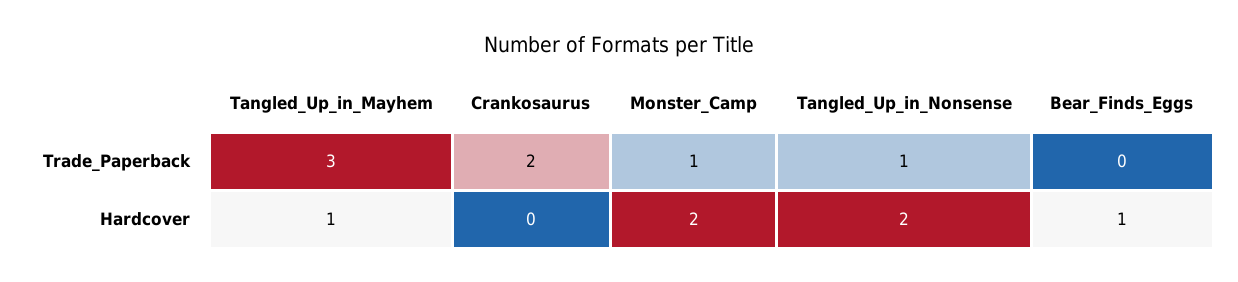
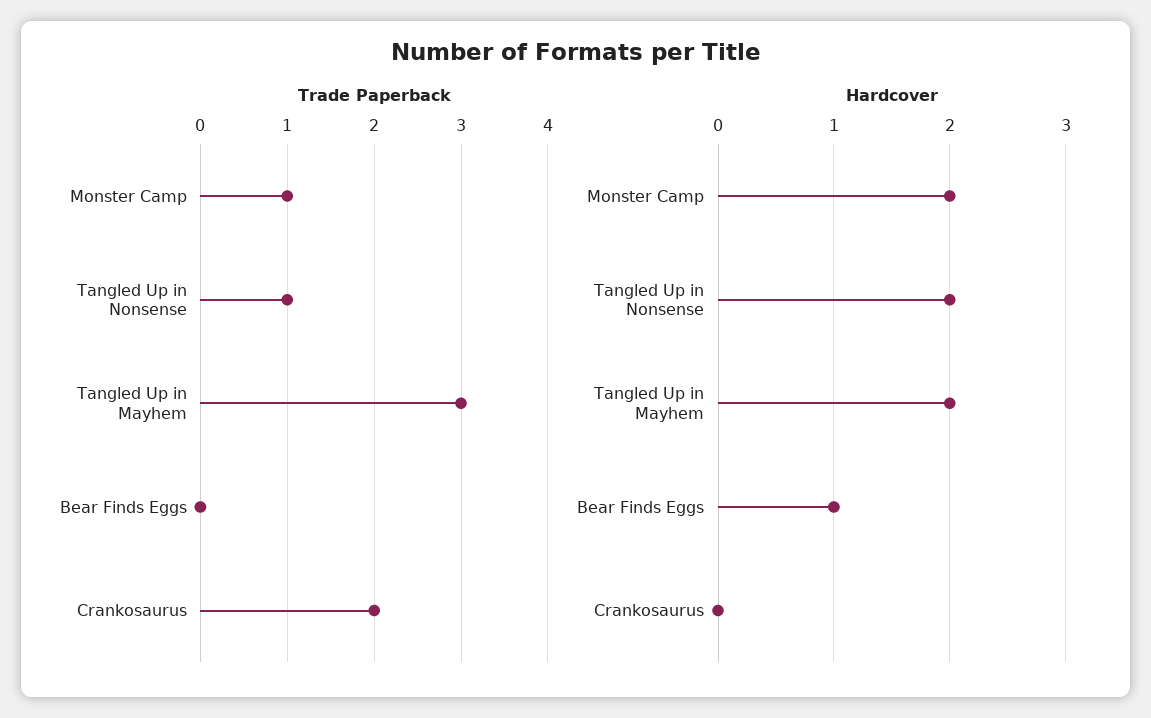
Hardcover, Tangled_Up_in_Mayhem: 1 -> 2

